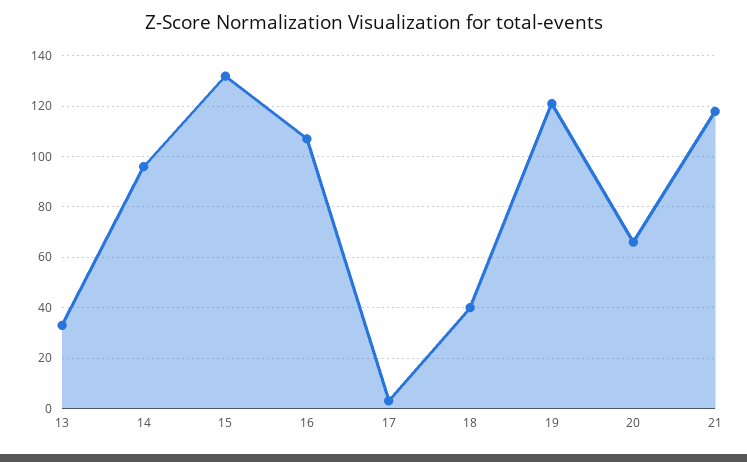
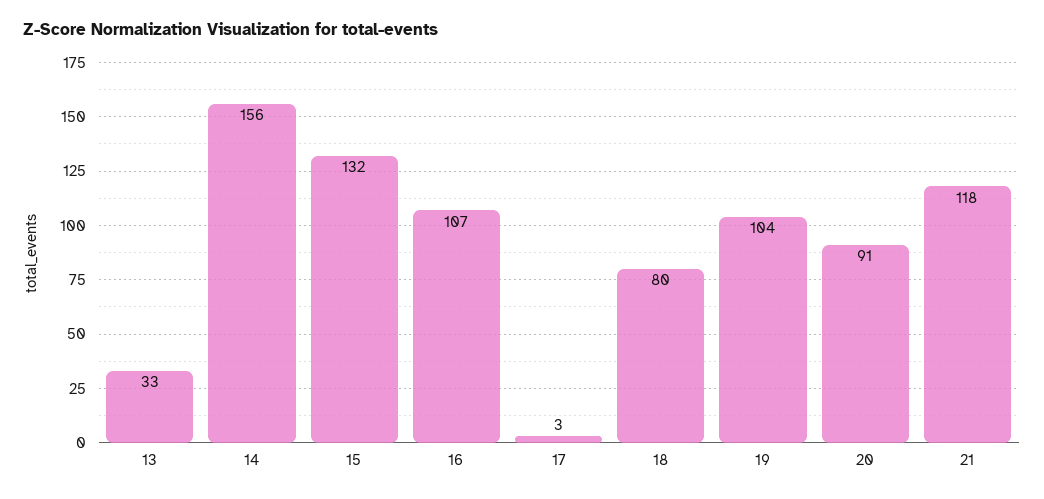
14: 95 -> 156
18: 40 -> 80
19: 120 -> 104
20: 65 -> 91

